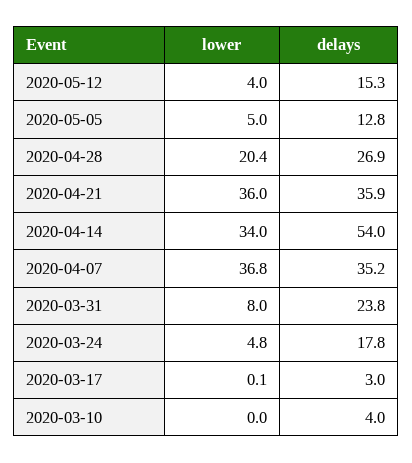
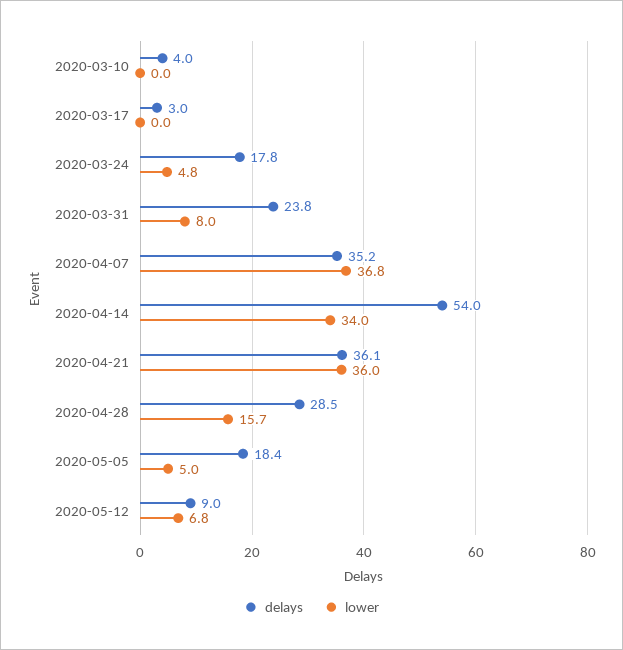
lower, 2020-05-12: 4 -> 6.8
delays, 2020-05-12: 15.3 -> 9
delays, 2020-05-05: 12.8 -> 18.4
lower, 2020-04-28: 20.4 -> 15.7
delays, 2020-04-28: 26.9 -> 28.5
delays, 2020-04-21: 35.9 -> 36.1
lower, 2020-03-17: 0.1 -> 0

